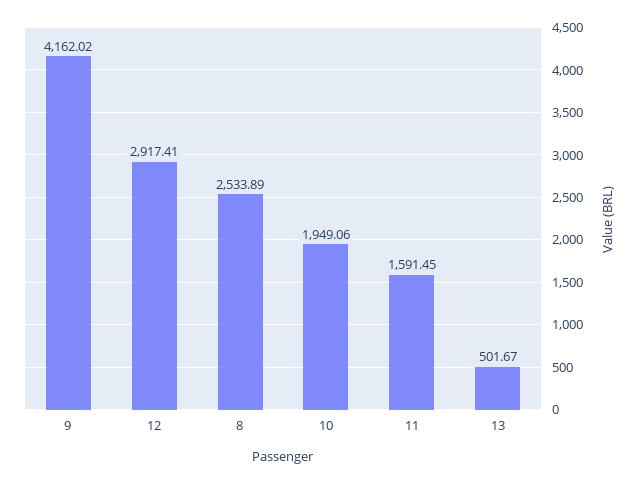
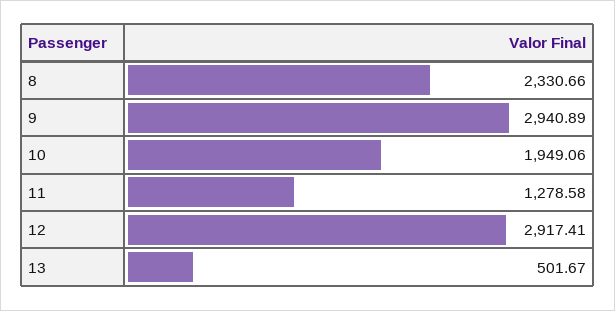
9: 4162.02 -> 2940.89
8: 2533.89 -> 2330.66
11: 1591.45 -> 1278.58

